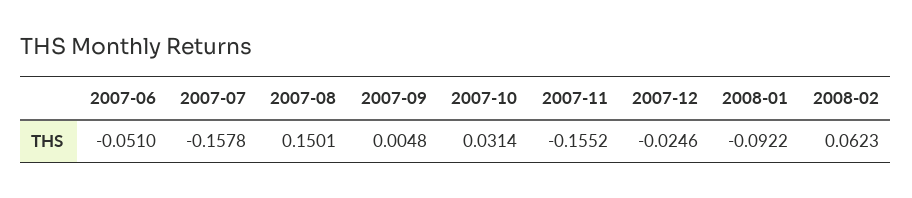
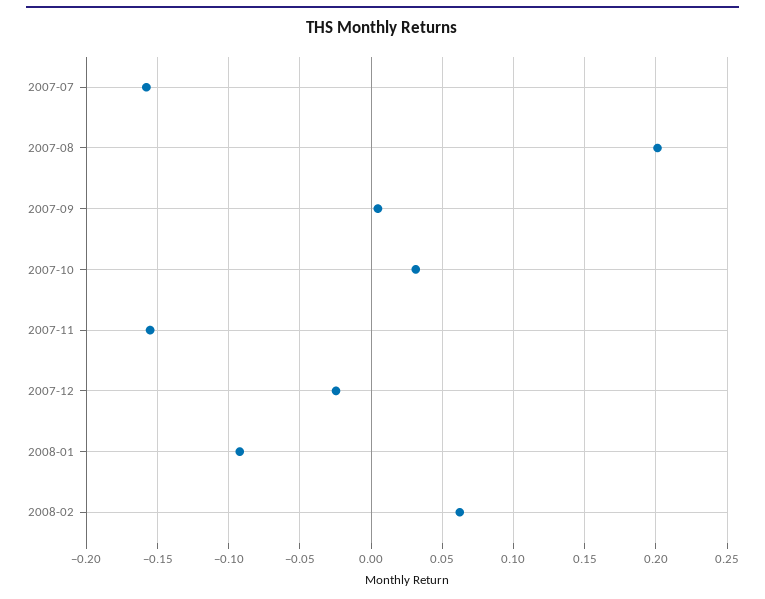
2007-06: -0.051 -> none
2007-08: 0.1501 -> 0.2

